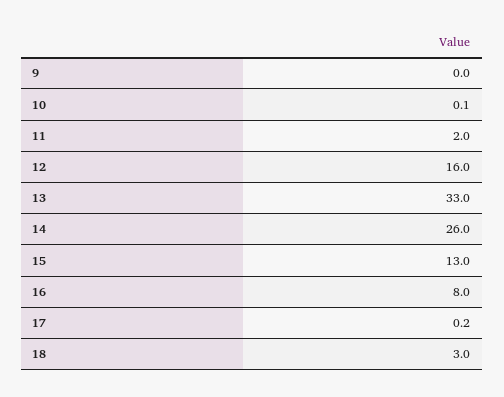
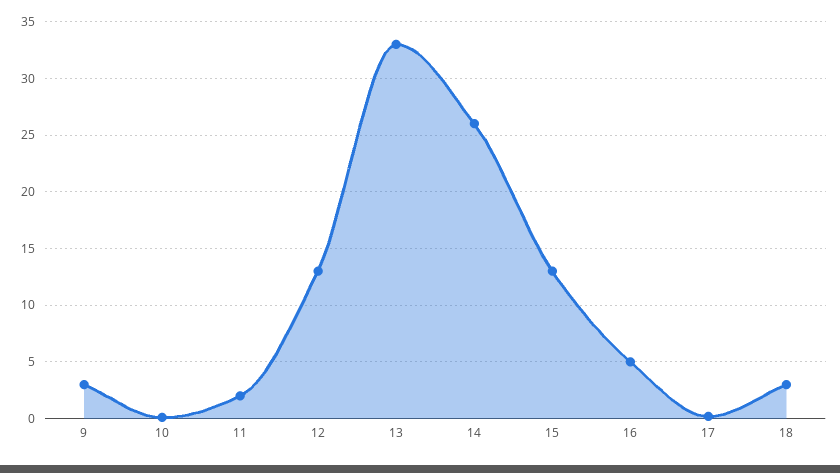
9: 0 -> 3
12: 16 -> 13
16: 8 -> 5

